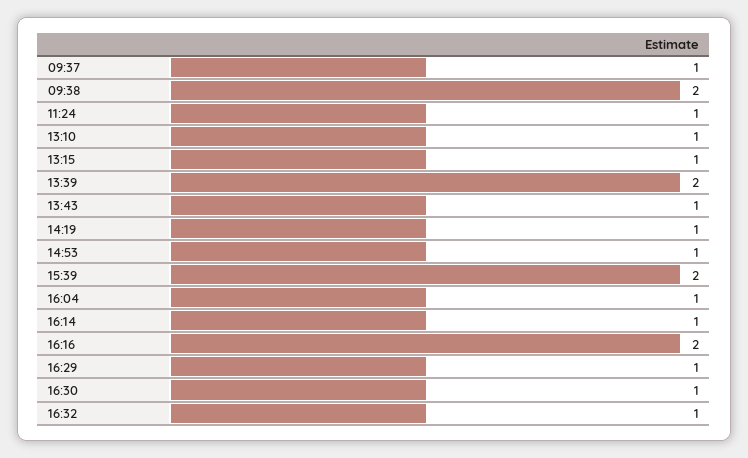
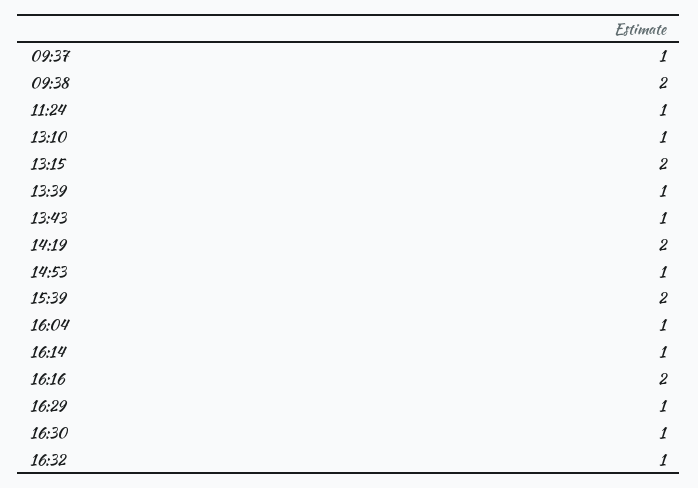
13:15: 1 -> 2
13:39: 2 -> 1
14:19: 1 -> 2

